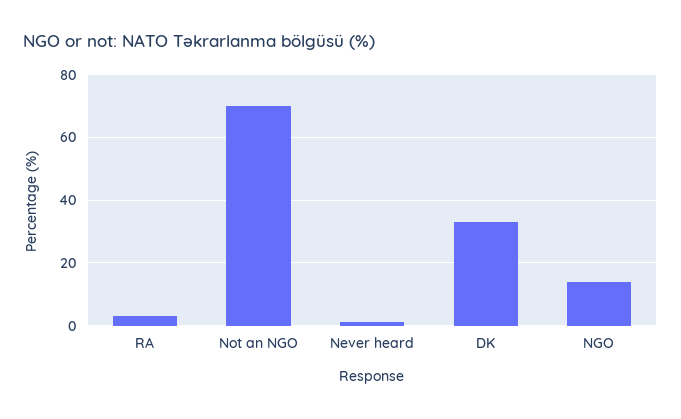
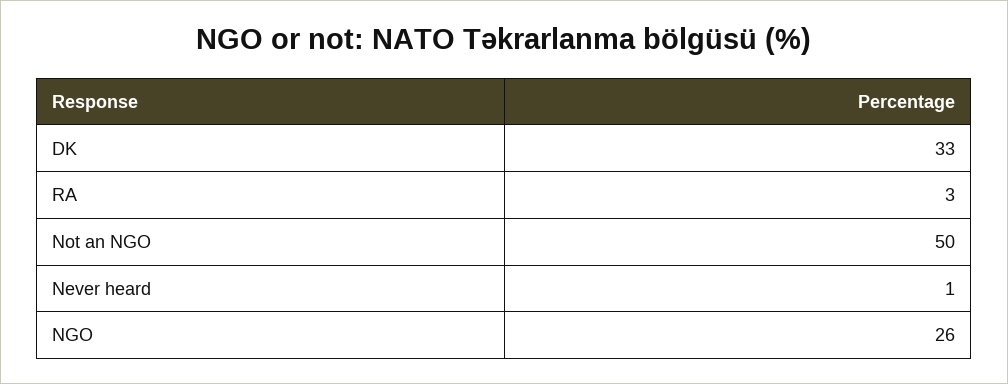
Not an NGO: 70 -> 50
NGO: 15 -> 26

